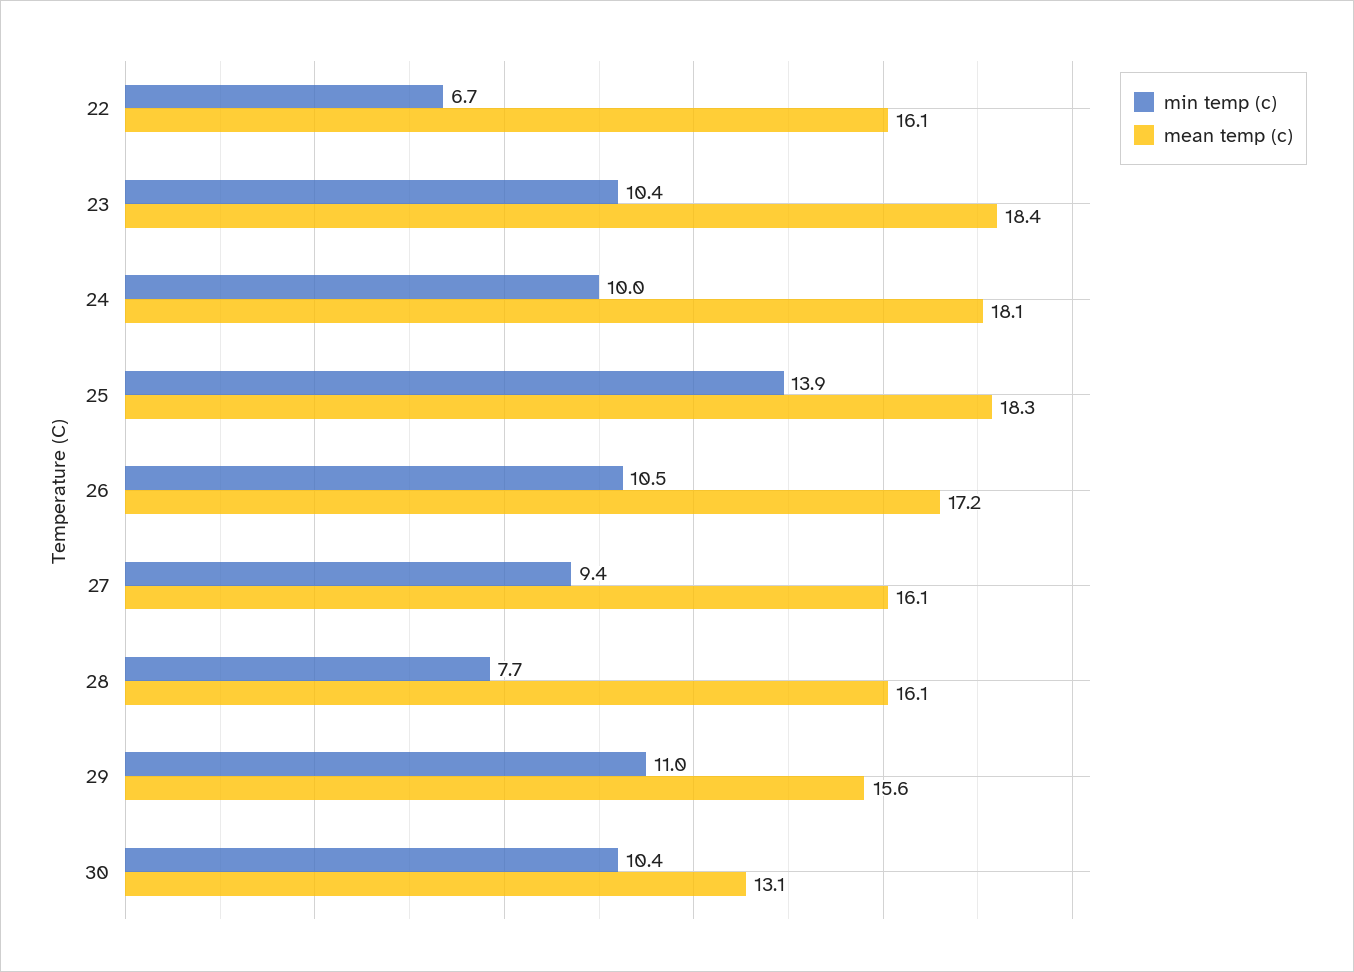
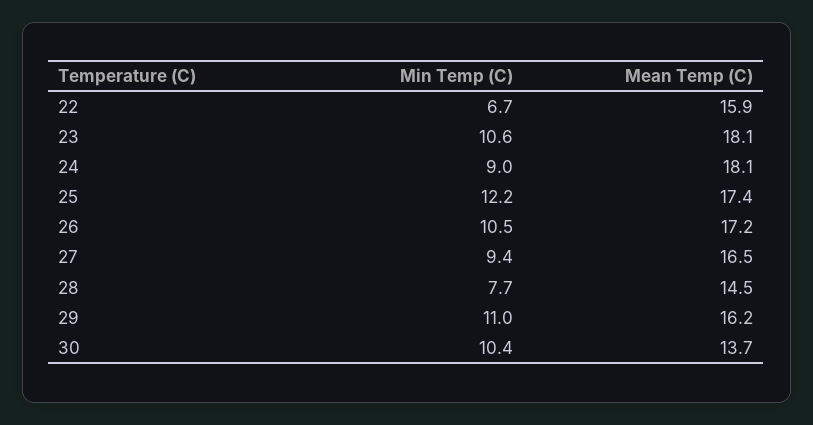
mean temp (c), 22: 16.1 -> 15.9
min temp (c), 23: 10.4 -> 10.6
mean temp (c), 23: 18.4 -> 18.1
min temp (c), 24: 10 -> 9
min temp (c), 25: 13.9 -> 12.2
mean temp (c), 25: 18.3 -> 17.4
mean temp (c), 27: 16.1 -> 16.5
mean temp (c), 28: 16.1 -> 14.5
mean temp (c), 29: 15.6 -> 16.2
mean temp (c), 30: 13.1 -> 13.7

